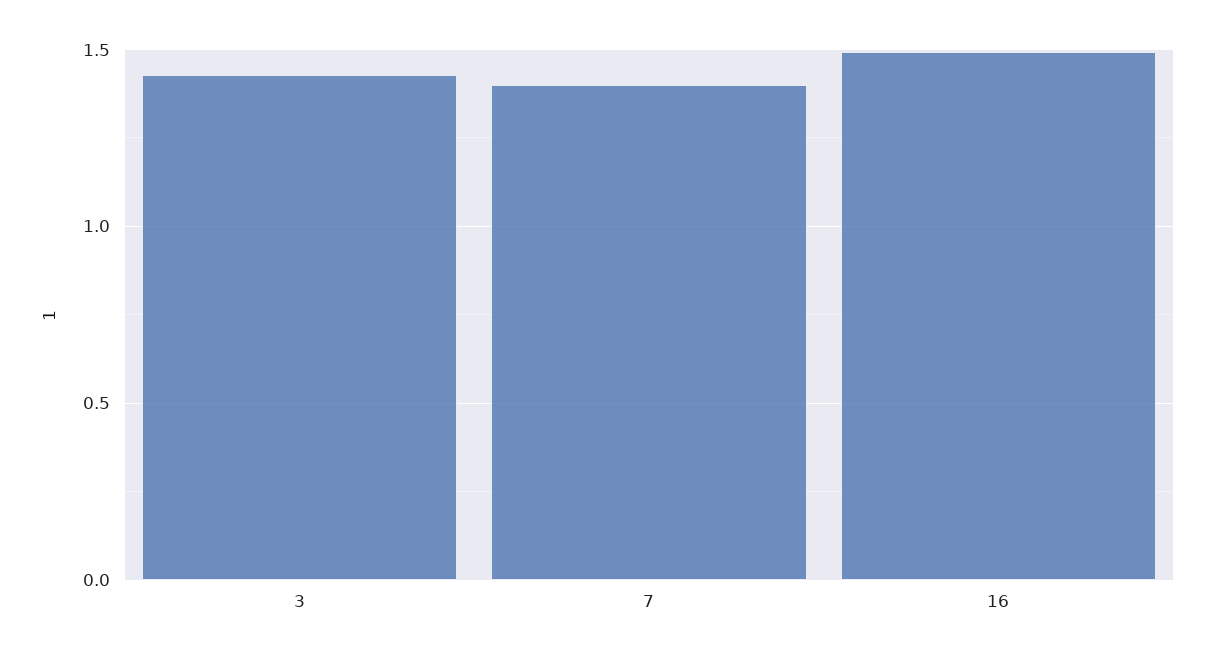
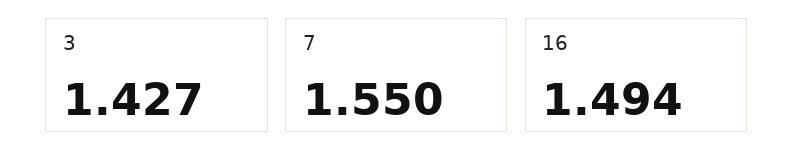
7: 1.4 -> 1.55

